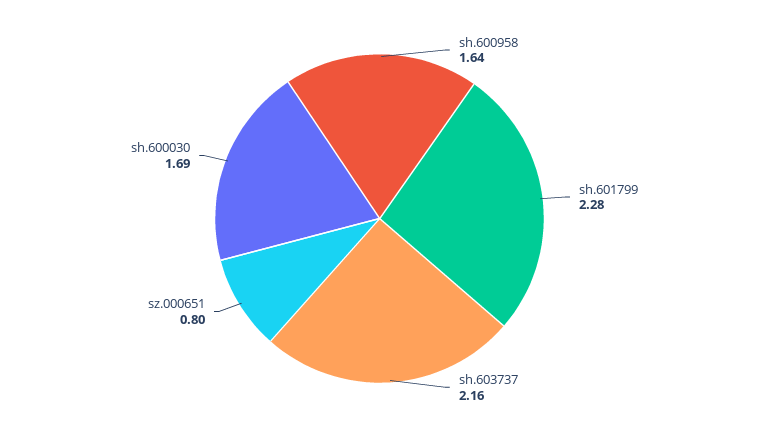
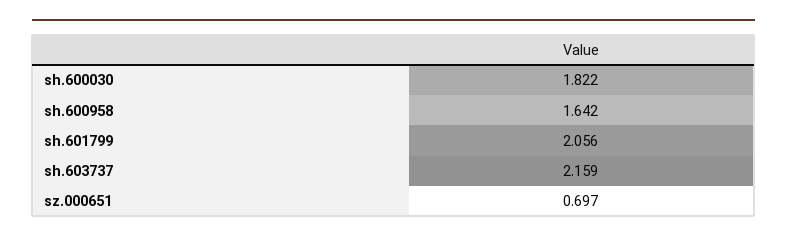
sh.601799: 2.28 -> 2.056
sz.000651: 0.8 -> 0.697
sh.600030: 1.69 -> 1.822

